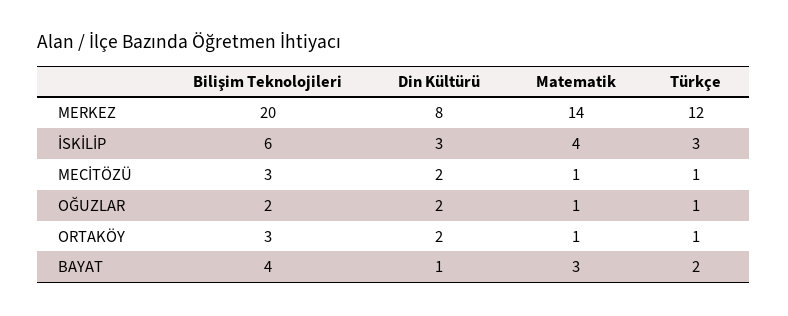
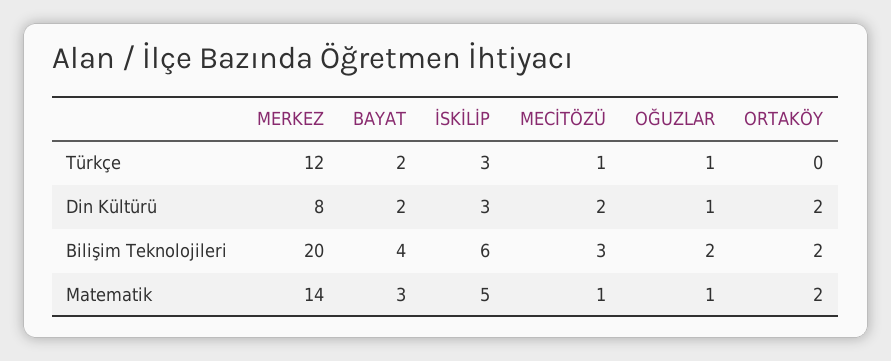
Matematik, İSKİLİP: 4 -> 5
Din Kültürü, OĞUZLAR: 2 -> 1
Bilişim Teknolojileri, ORTAKÖY: 3 -> 2
Matematik, ORTAKÖY: 1 -> 2
Türkçe, ORTAKÖY: 1 -> 0
Din Kültürü, BAYAT: 1 -> 2

